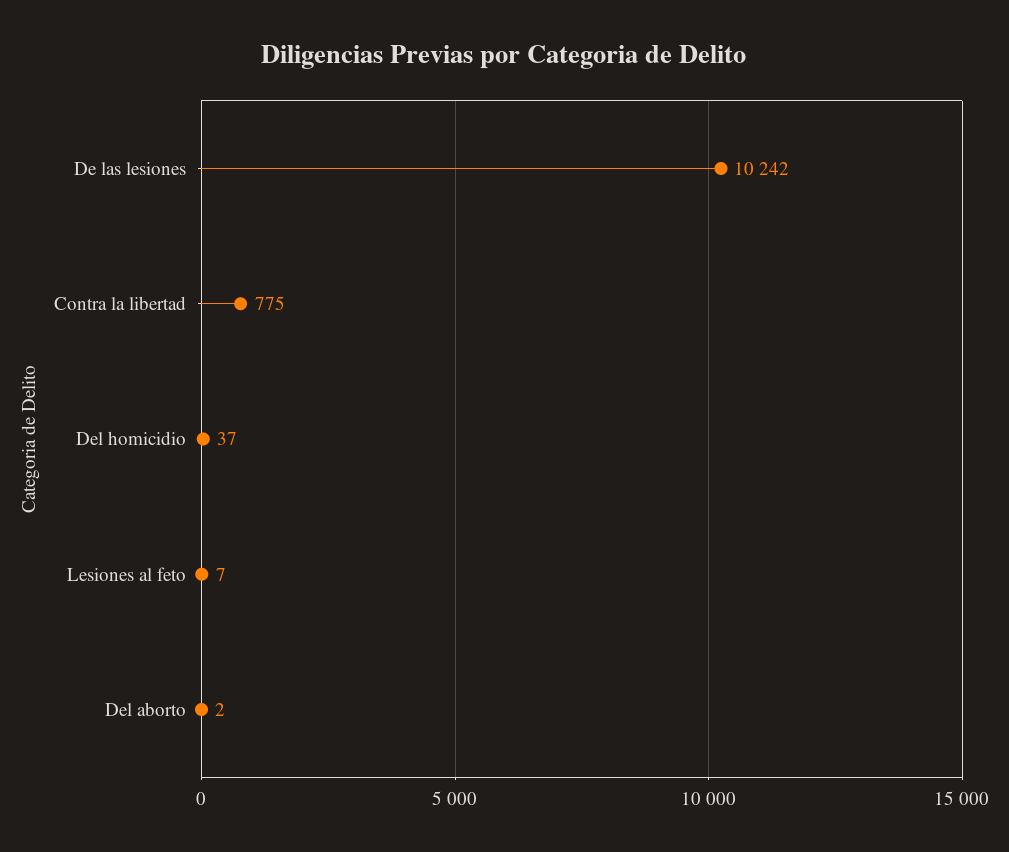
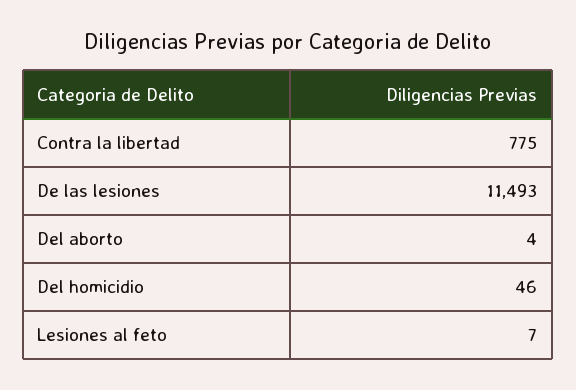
De las lesiones: 10242 -> 11493
Del homicidio: 37 -> 46
Del aborto: 2 -> 4

